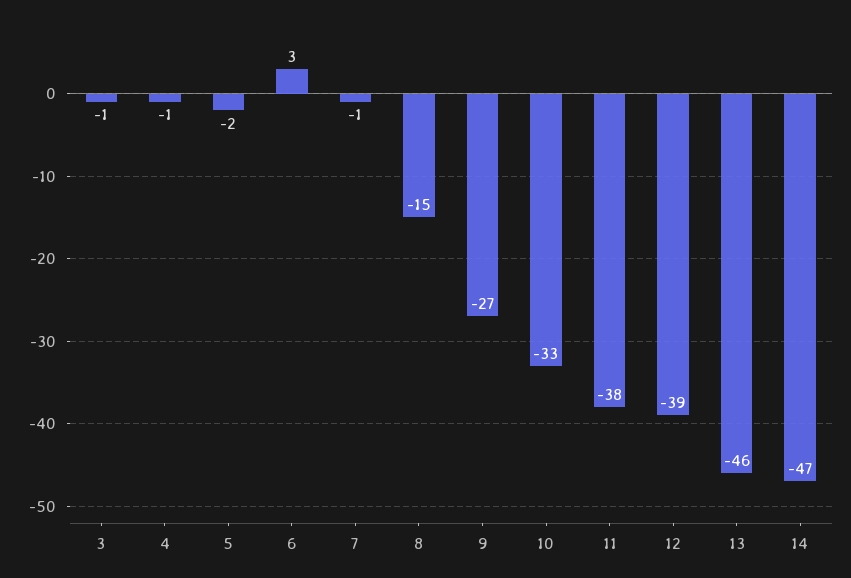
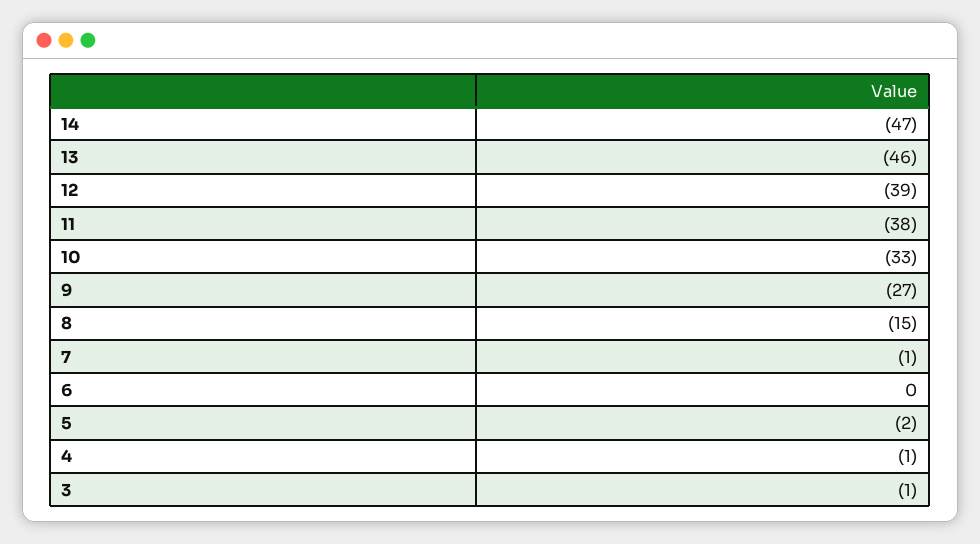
6: 3 -> 0

